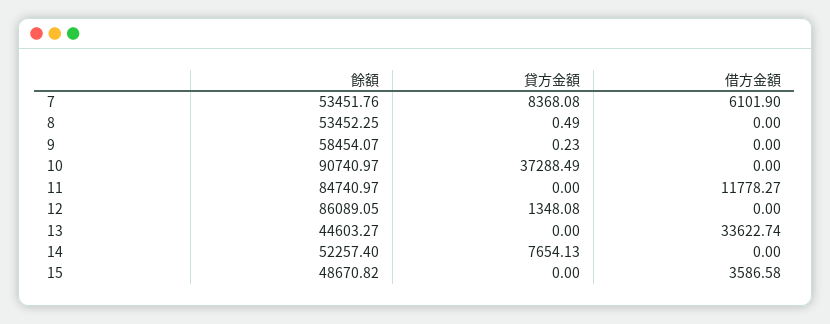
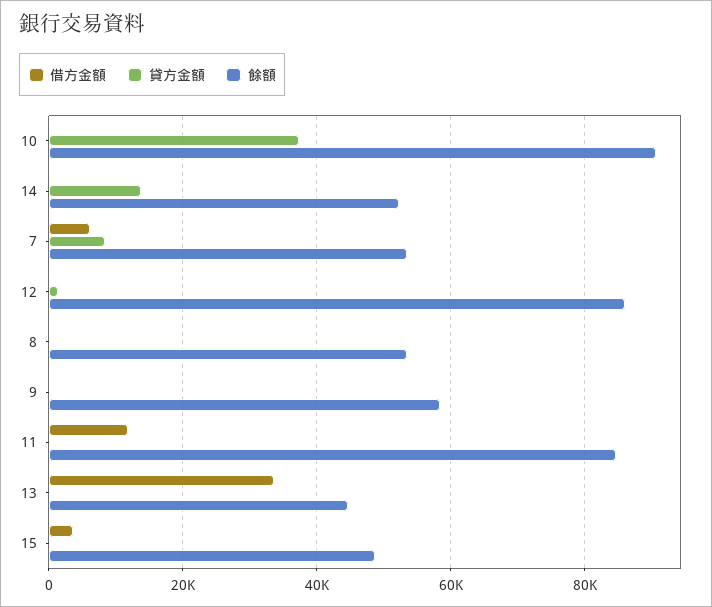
貸方金額, 14: 7654.13 -> 14000

